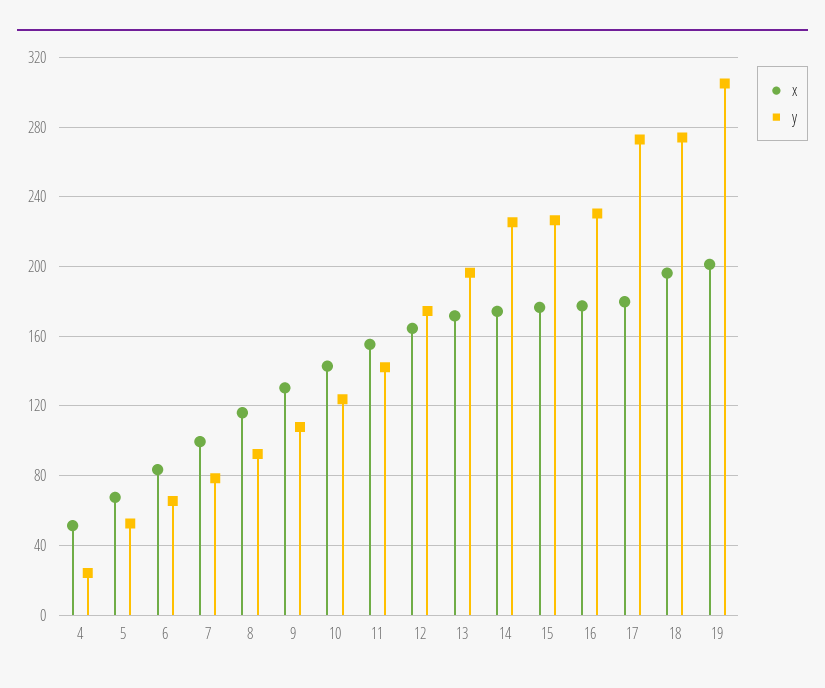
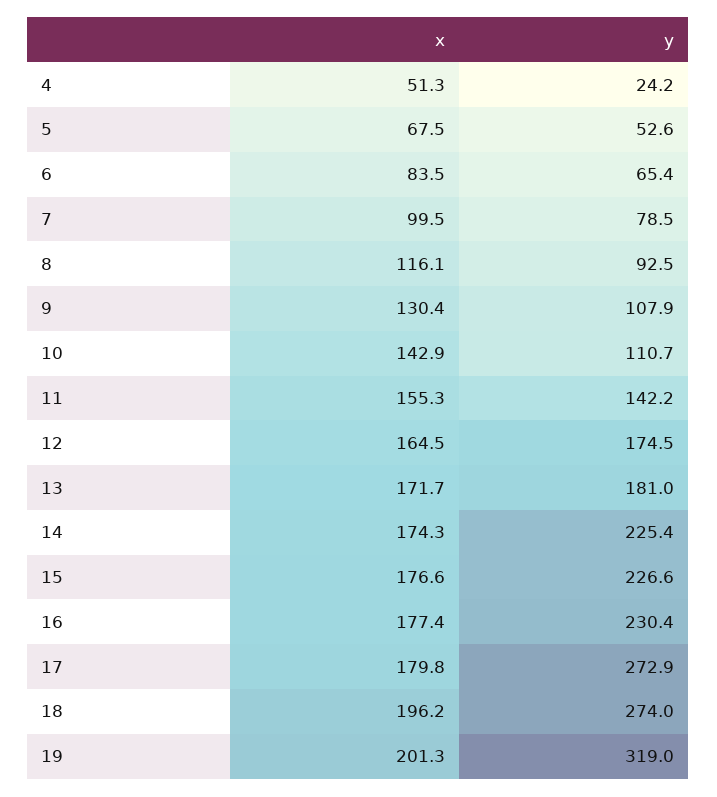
y, 10: 125 -> 110.7
y, 13: 195 -> 181
y, 19: 305 -> 319

